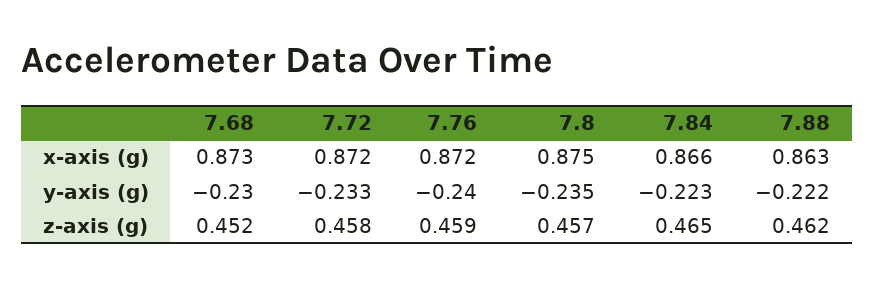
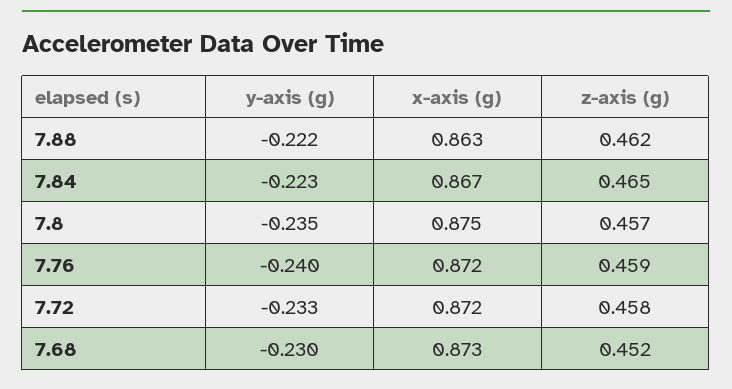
7.84, x-axis (g): 0.866 -> 0.867

